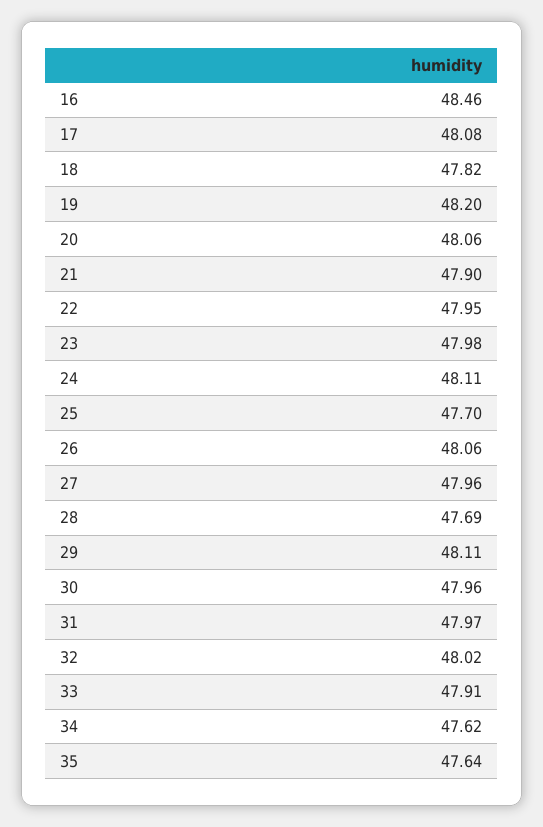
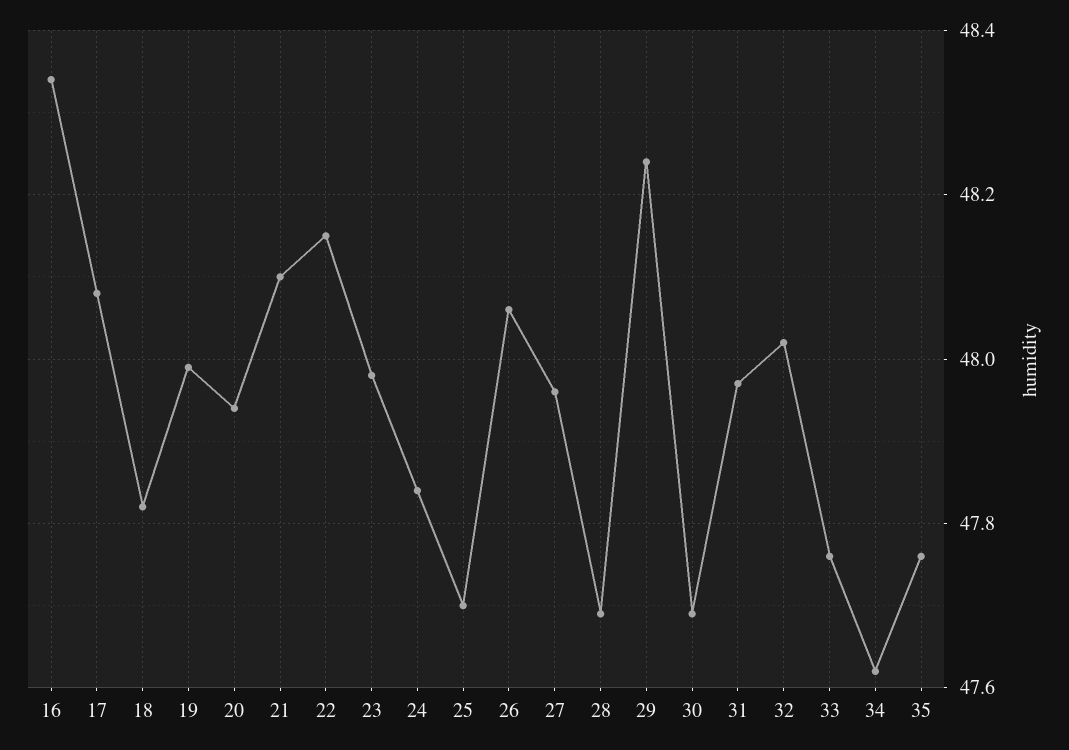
16: 48.46 -> 48.35
19: 48.2 -> 48
20: 48.06 -> 47.95
21: 47.9 -> 48.1
22: 47.95 -> 48.15
24: 48.11 -> 47.85
29: 48.11 -> 48.25
30: 47.96 -> 47.7
33: 47.91 -> 47.75
35: 47.64 -> 47.75

